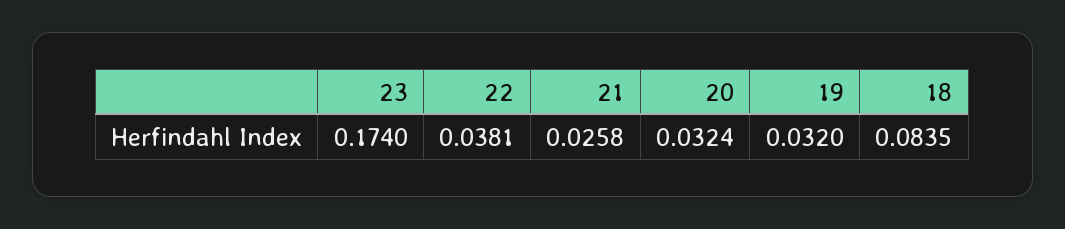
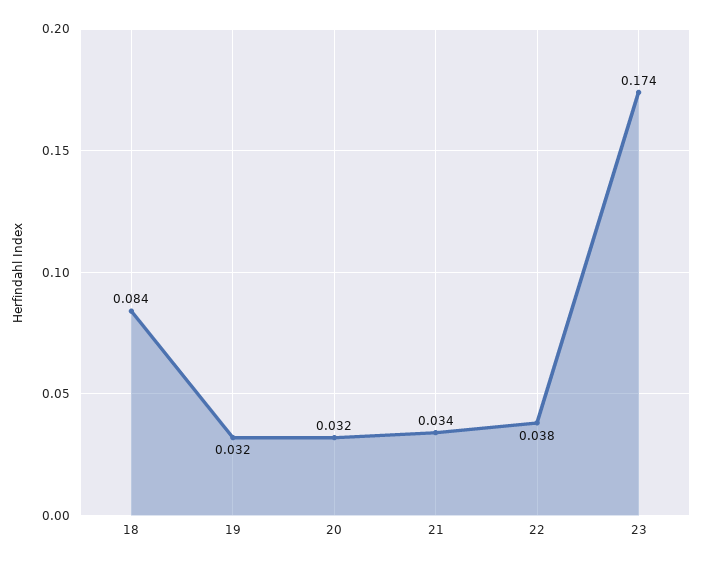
21: 0.0258 -> 0.034

